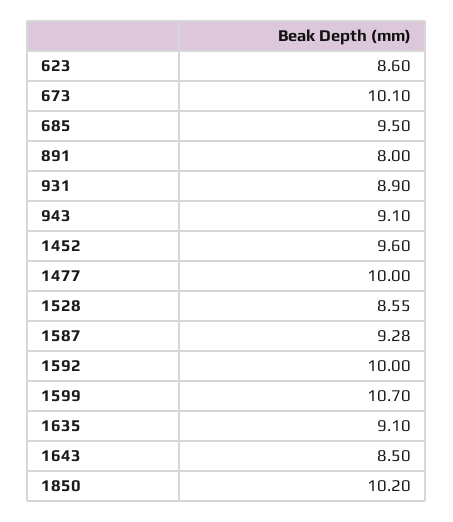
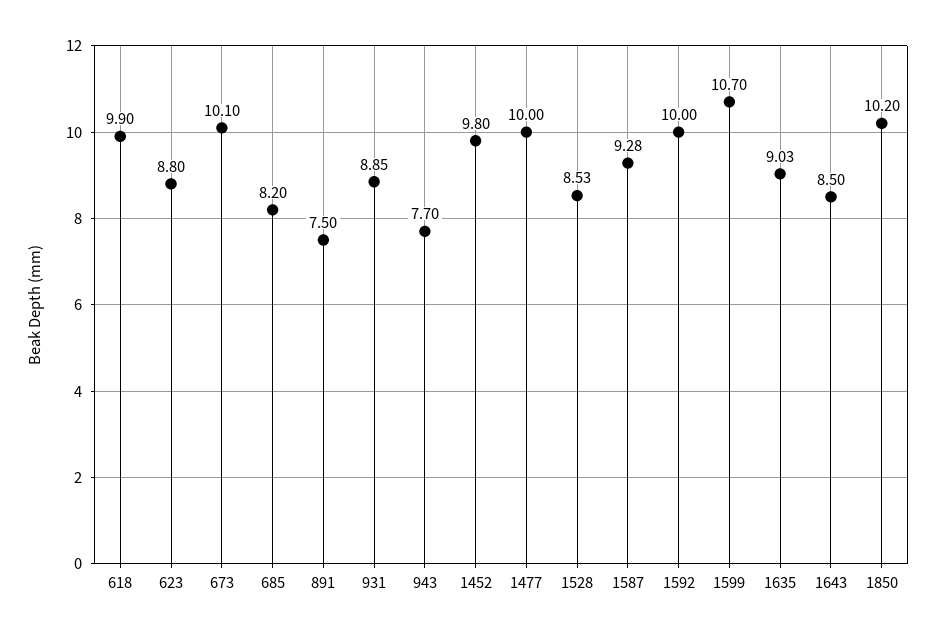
623: 8.6 -> 8.8
685: 9.5 -> 8.2
891: 8 -> 7.5
931: 8.9 -> 8.85
943: 9.1 -> 7.7
1452: 9.6 -> 9.8
1528: 8.55 -> 8.53
1635: 9.1 -> 9.03
618: none -> 9.9

